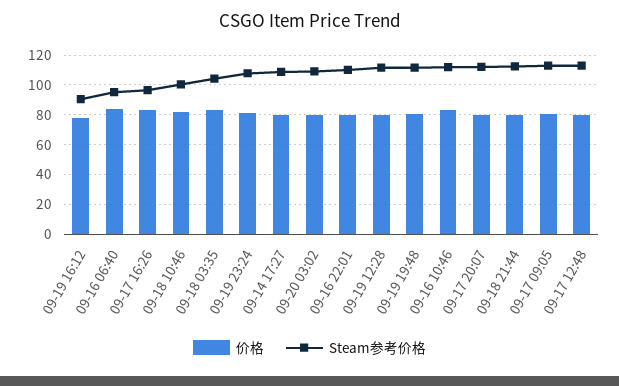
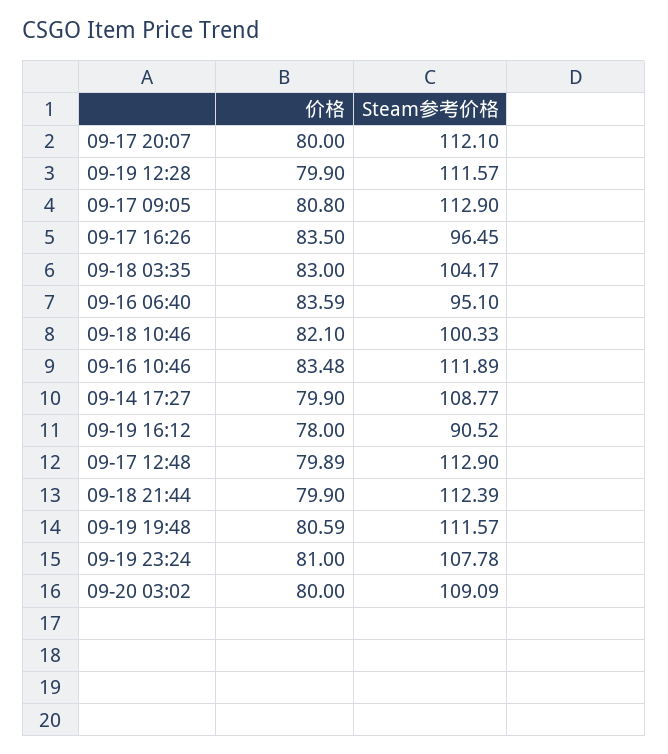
价格, 09-16 22:01: 80 -> none
Steam参考价格, 09-16 22:01: 110 -> none

